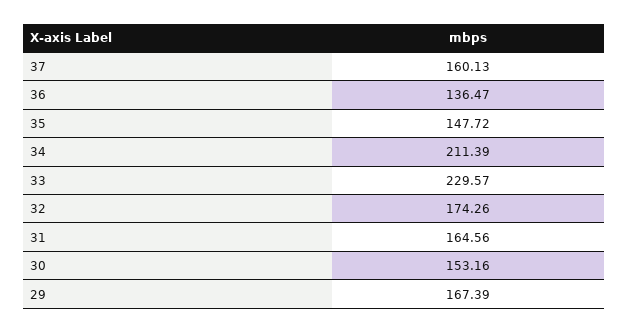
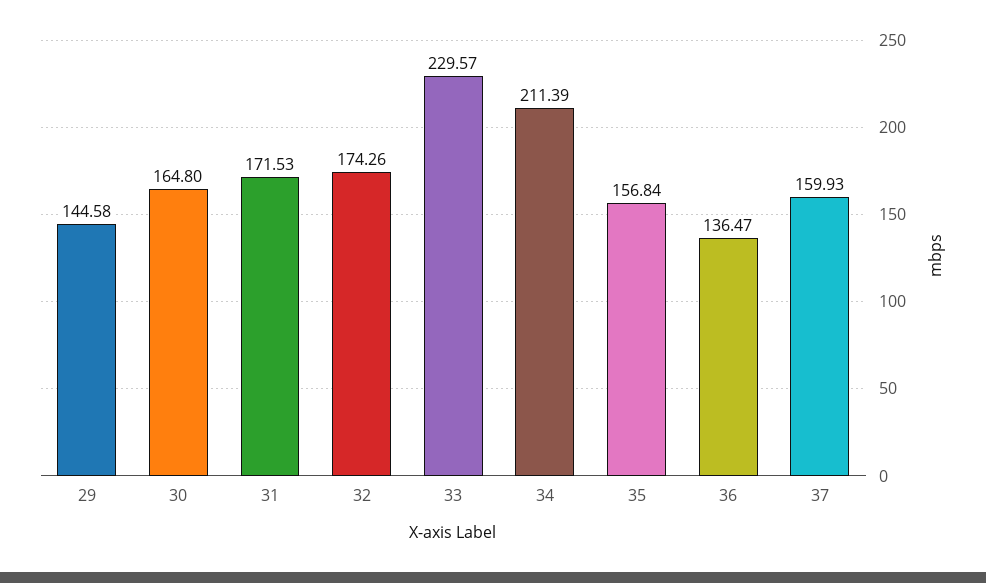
37: 160.13 -> 159.93
35: 147.72 -> 156.84
31: 164.56 -> 171.53
30: 153.16 -> 164.8
29: 167.39 -> 144.58

